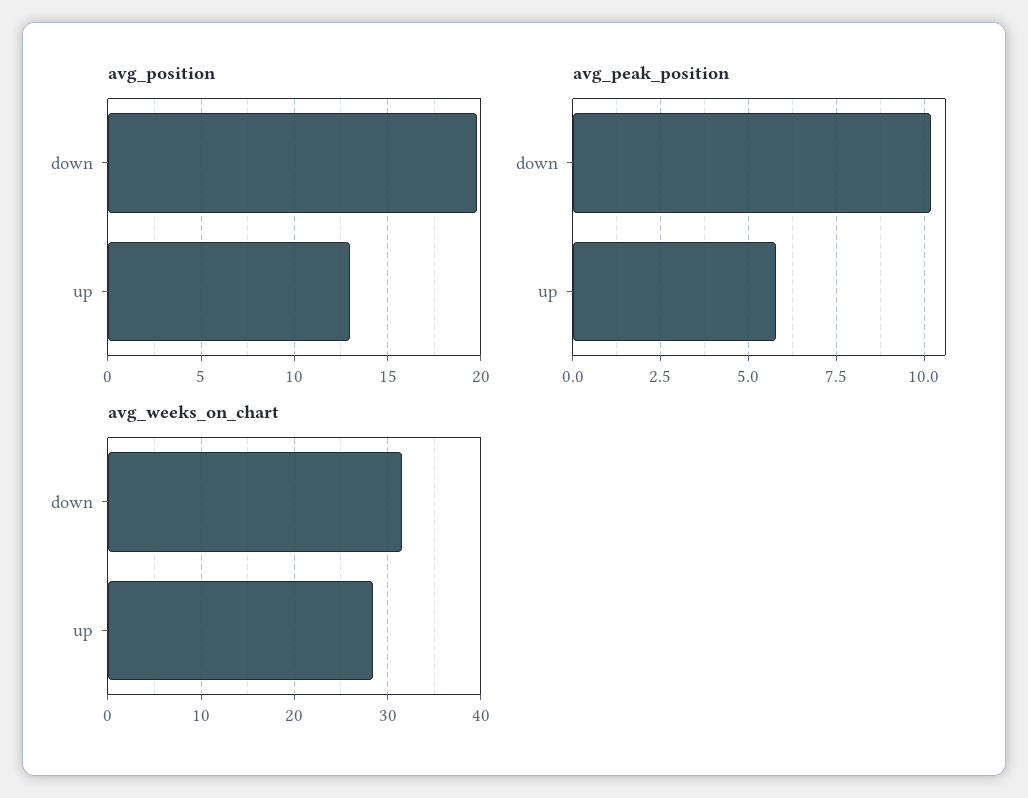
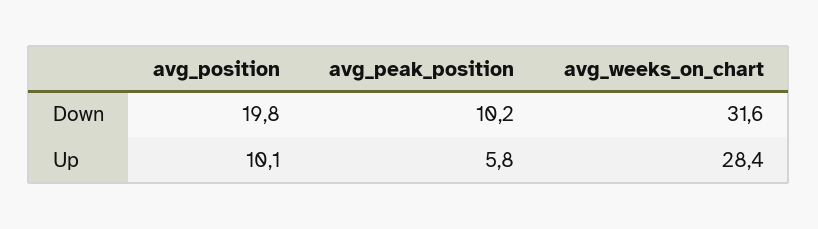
avg_position, up: 13 -> 10.1

